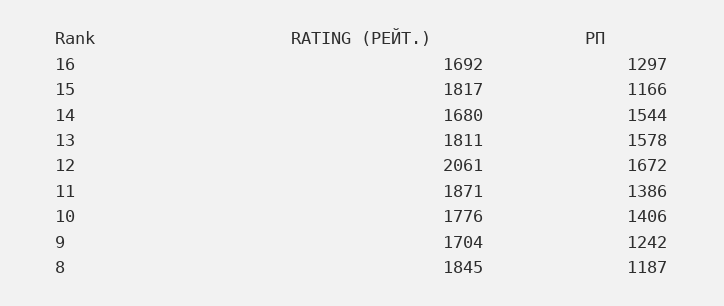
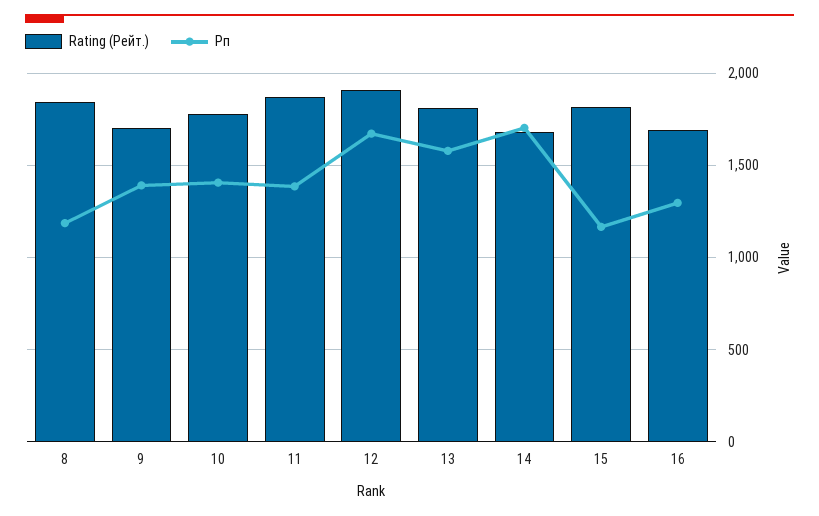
РП, 14: 1544 -> 1700
RATING (РЕЙТ.), 12: 2061 -> 1900
РП, 9: 1242 -> 1400

